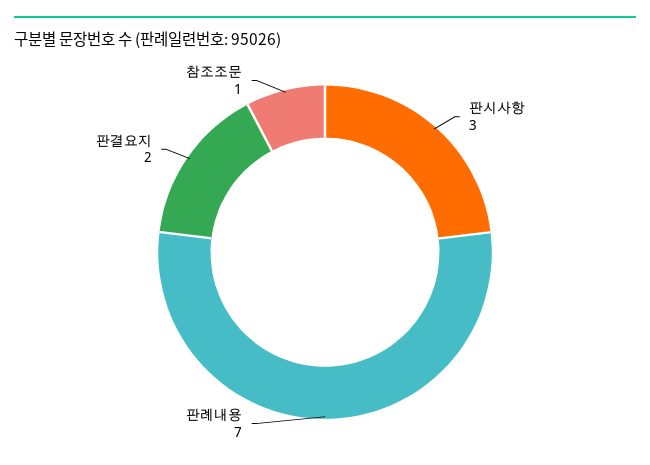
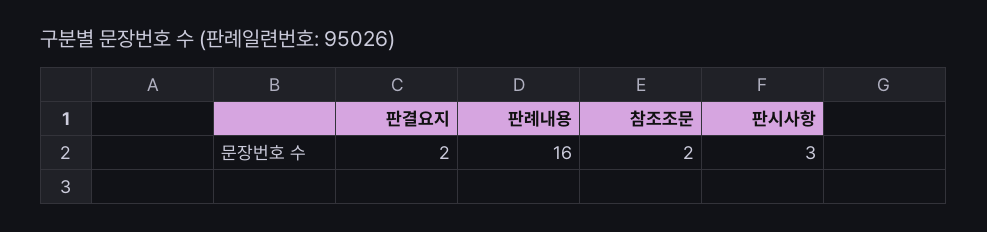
판례내용: 7 -> 16
참조조문: 1 -> 2

